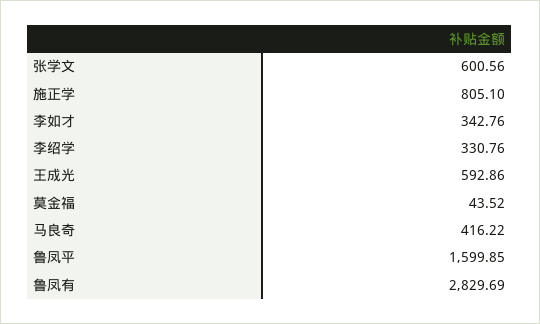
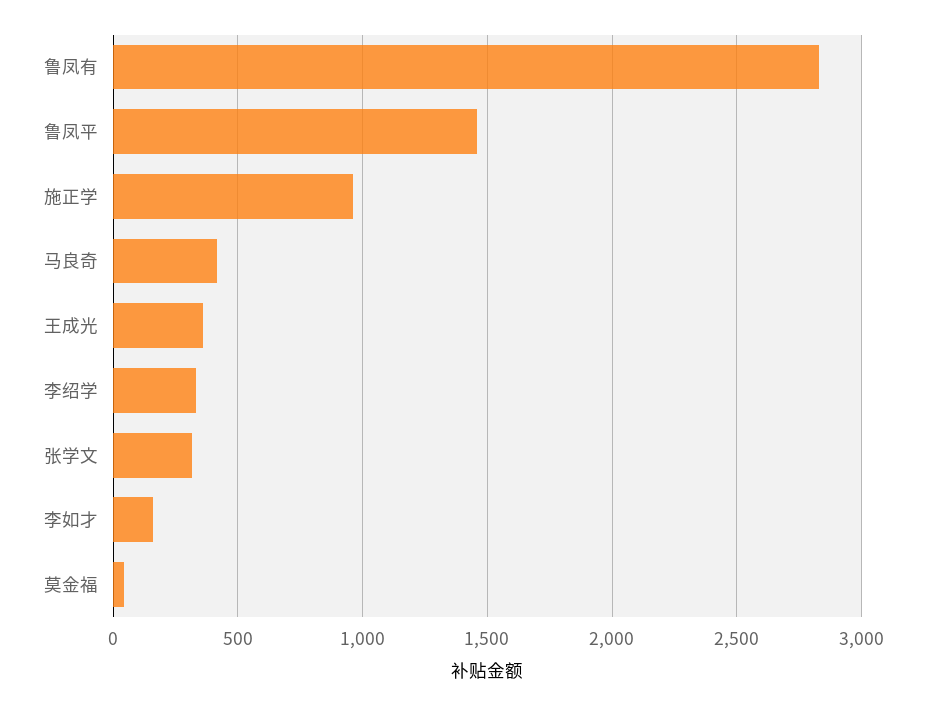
张学文: 600.56 -> 300
施正学: 805.1 -> 950
李如才: 342.76 -> 150
王成光: 592.86 -> 350
鲁凤平: 1599.85 -> 1450

